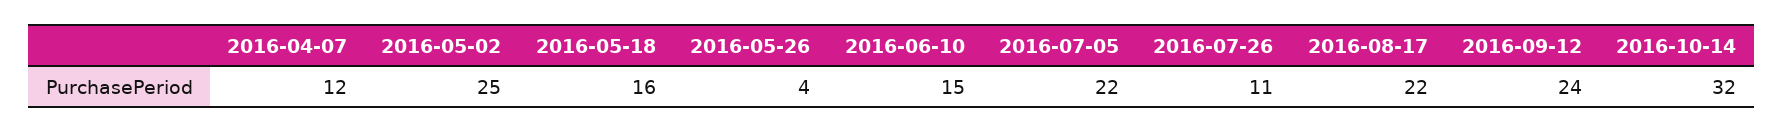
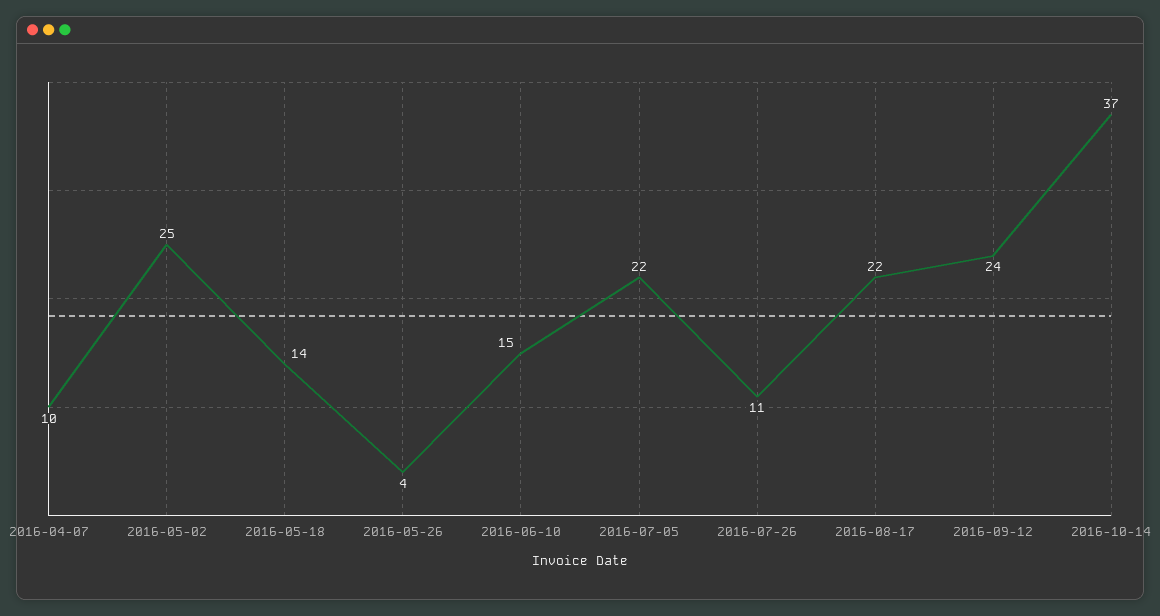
2016-04-07: 12 -> 10
2016-05-18: 16 -> 14
2016-10-14: 32 -> 37

